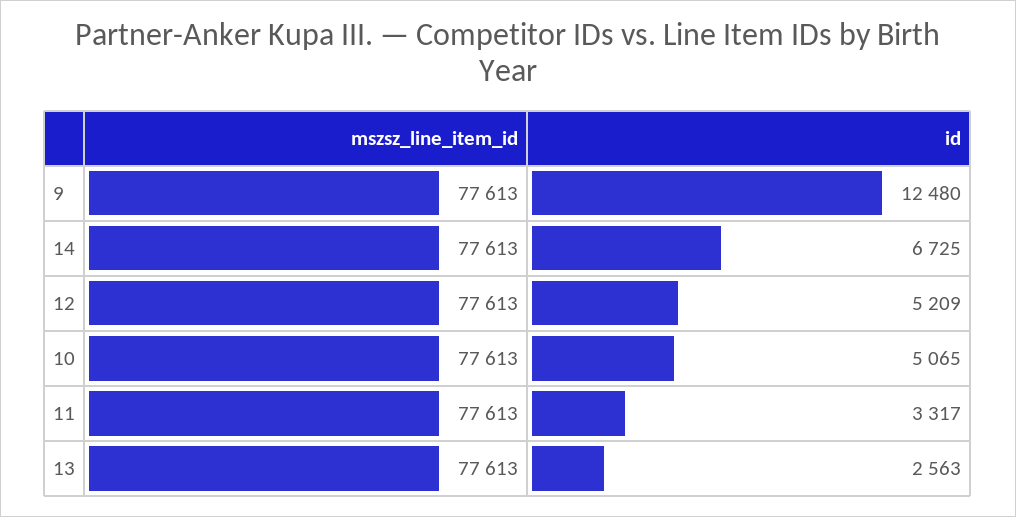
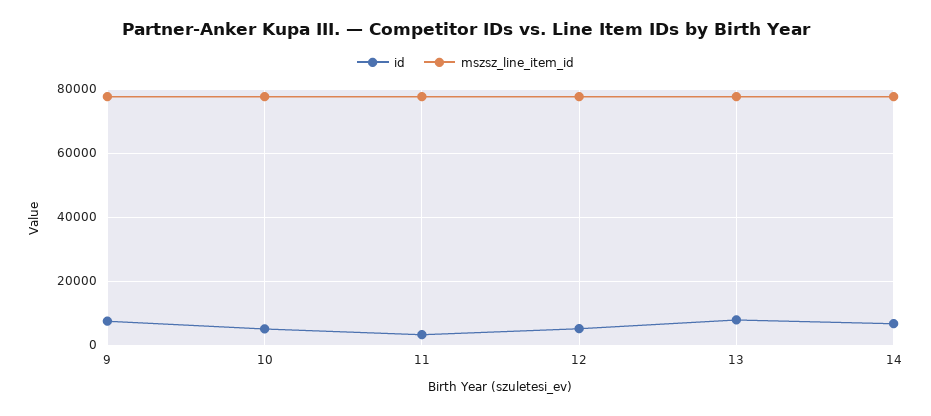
id, 9: 12480 -> 8000
id, 13: 2563 -> 8000

